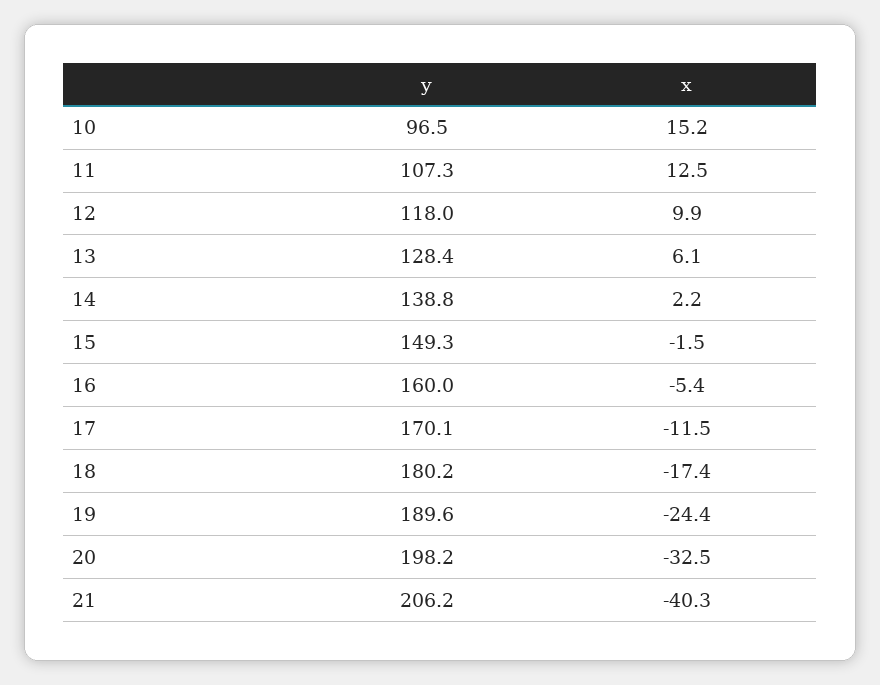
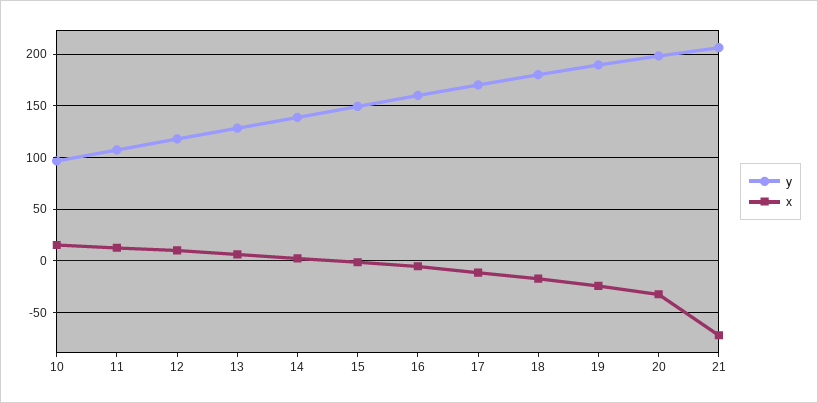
x, 21: -40.3 -> -70

